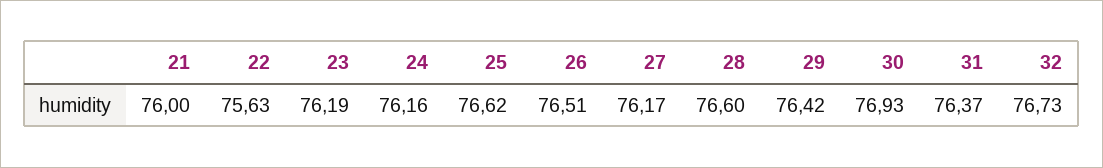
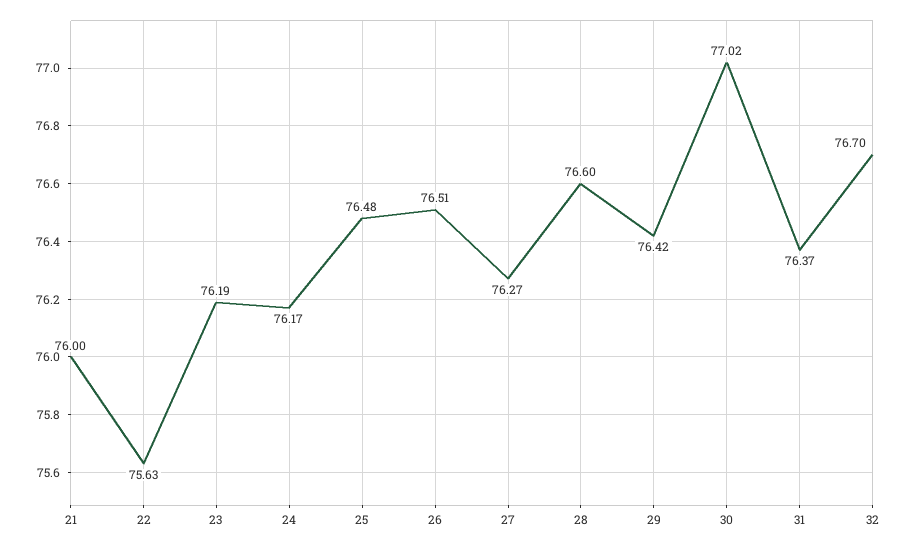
24: 76.16 -> 76.17
25: 76.62 -> 76.48
27: 76.17 -> 76.27
30: 76.93 -> 77.02
32: 76.73 -> 76.7

